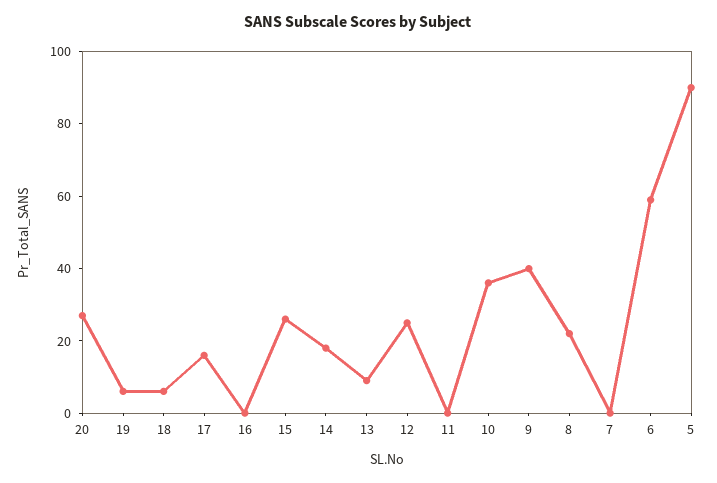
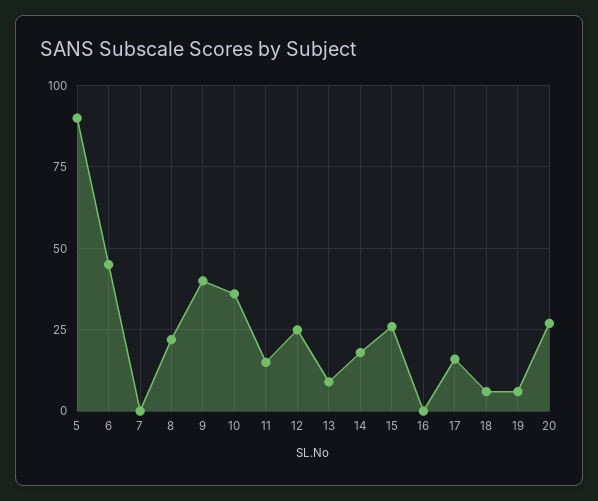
11: 0 -> 15
6: 60 -> 45

